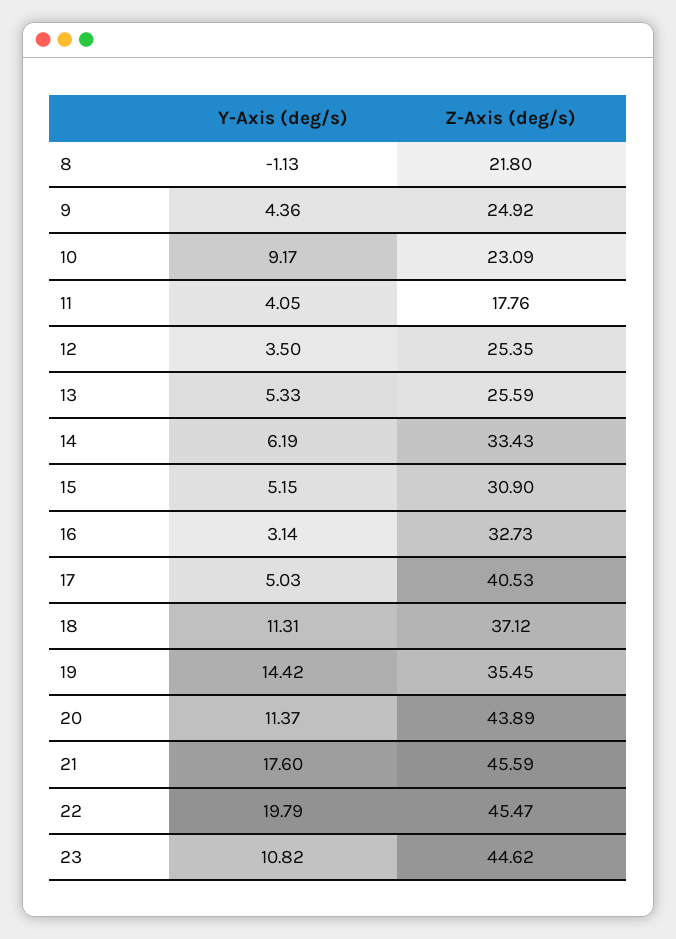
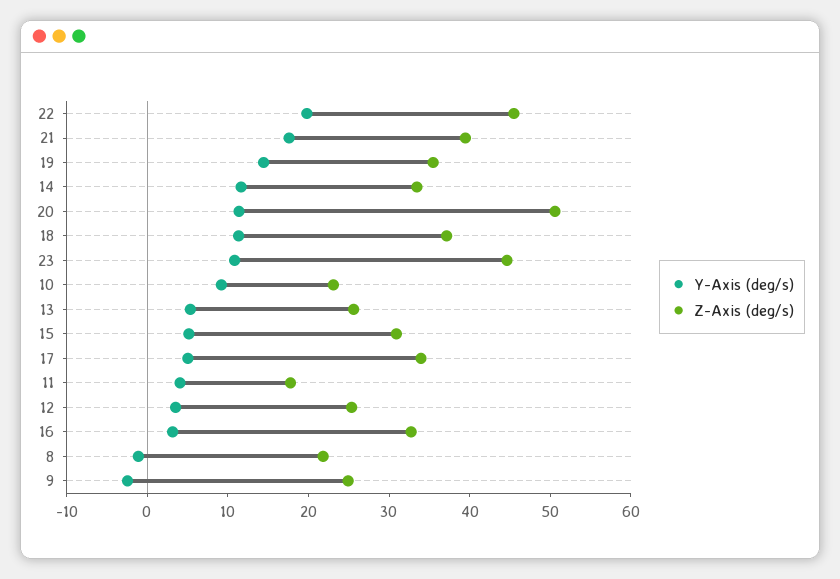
Y-Axis (deg/s), 9: 4.36 -> -2
Y-Axis (deg/s), 14: 6.19 -> 12
Z-Axis (deg/s), 17: 40.53 -> 34
Z-Axis (deg/s), 20: 43.89 -> 50
Z-Axis (deg/s), 21: 45.59 -> 40

